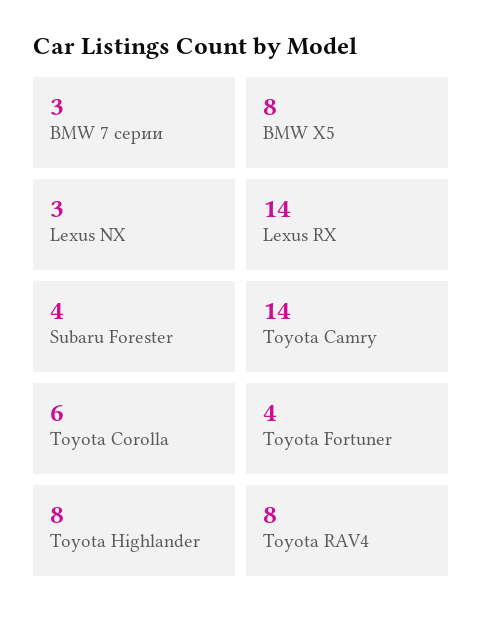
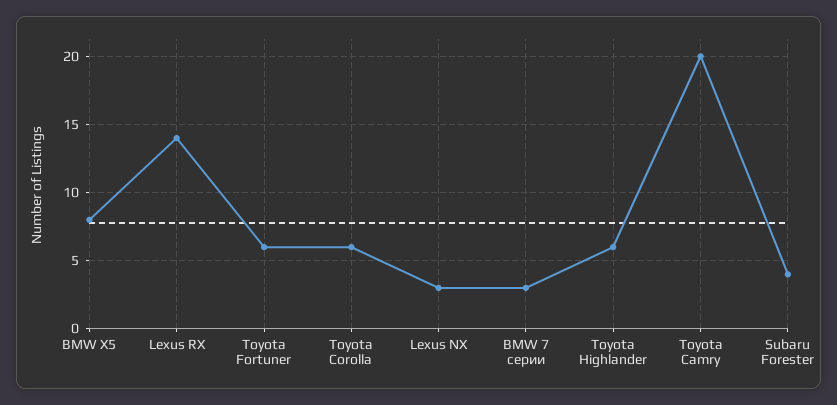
Toyota Camry: 14 -> 20
Toyota Fortuner: 4 -> 6
Toyota Highlander: 8 -> 6
Toyota RAV4: 8 -> none

